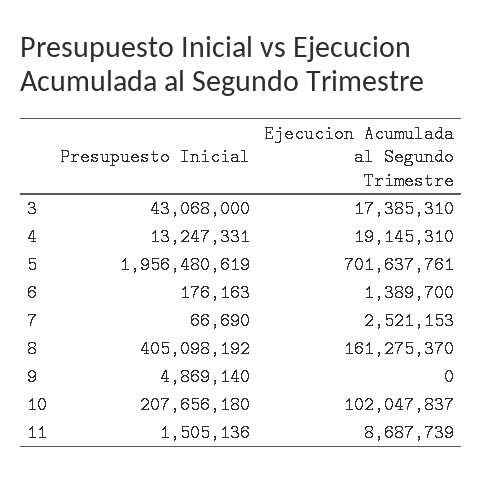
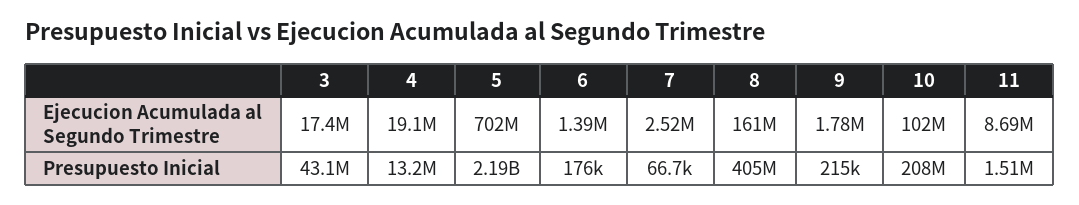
Presupuesto Inicial, 5: 1956480619 -> 2190000000
Presupuesto Inicial, 9: 4869140 -> 215000
Ejecucion Acumulada al Segundo Trimestre, 9: 0 -> 1780000

